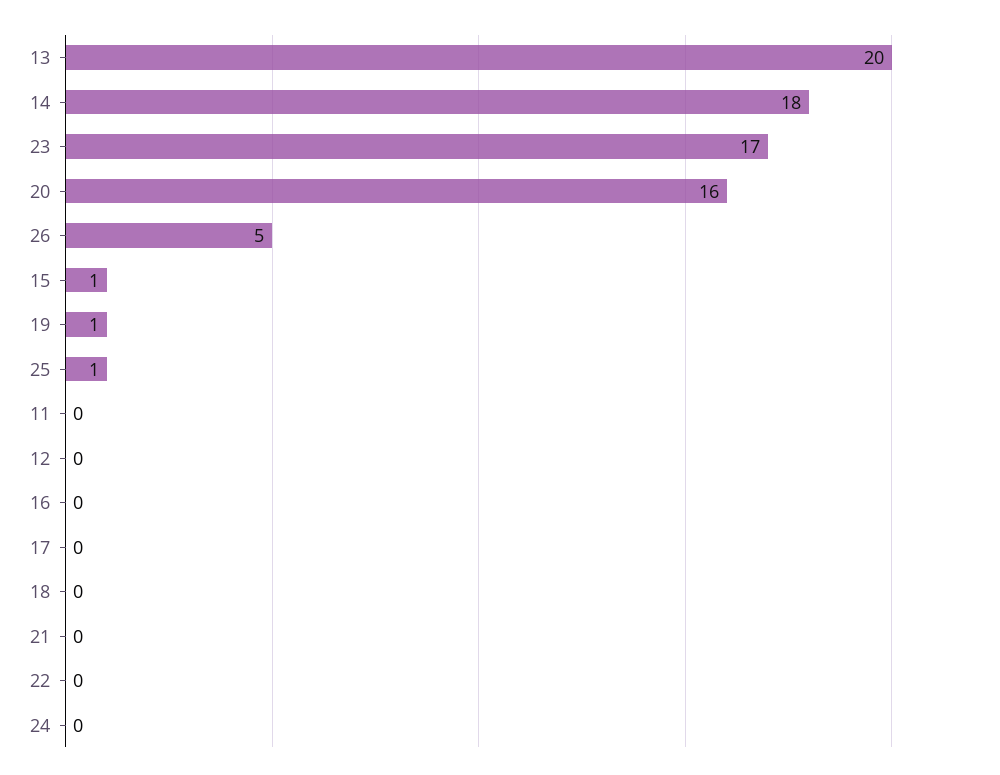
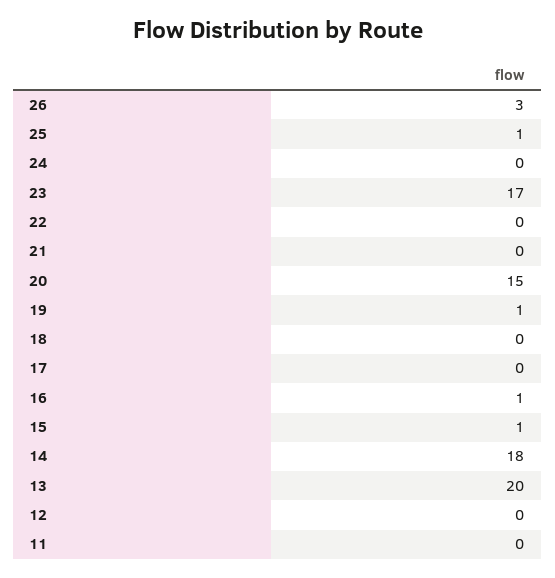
20: 16 -> 15
26: 5 -> 3
16: 0 -> 1

